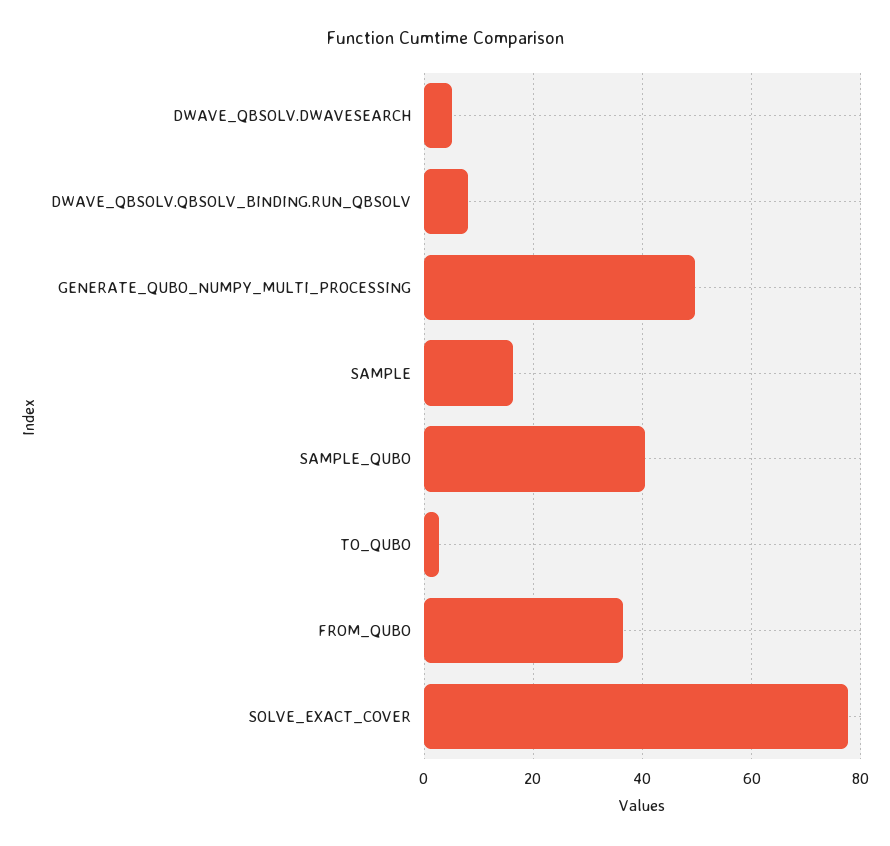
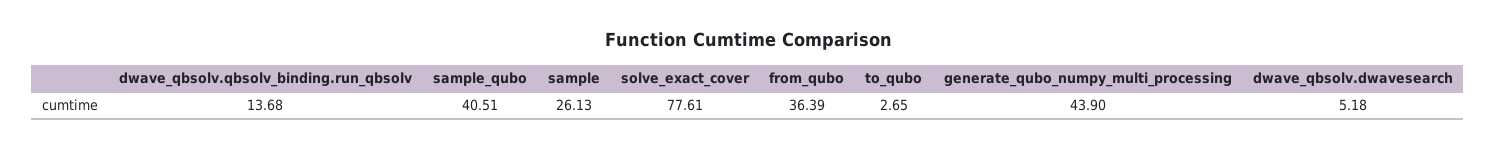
DWAVE_QBSOLV.QBSOLV_BINDING.RUN_QBSOLV: 8 -> 13.68
GENERATE_QUBO_NUMPY_MULTI_PROCESSING: 50 -> 43.9
SAMPLE: 16 -> 26.13

